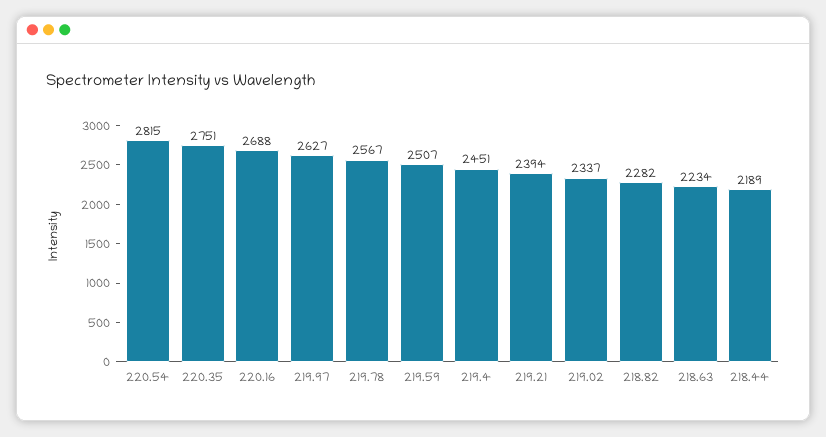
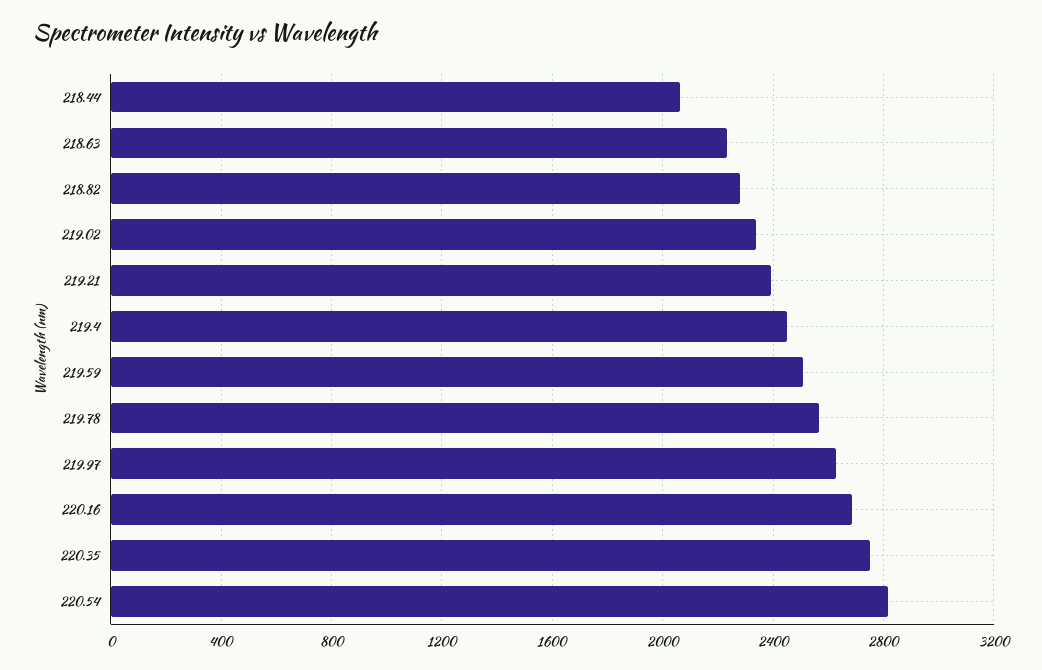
218.44: 2189 -> 2050

